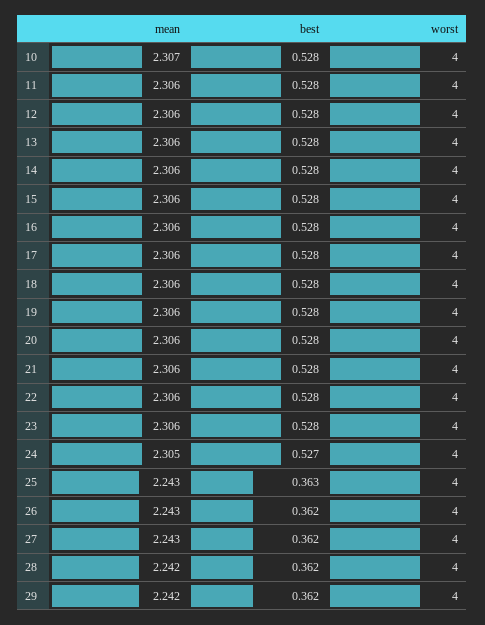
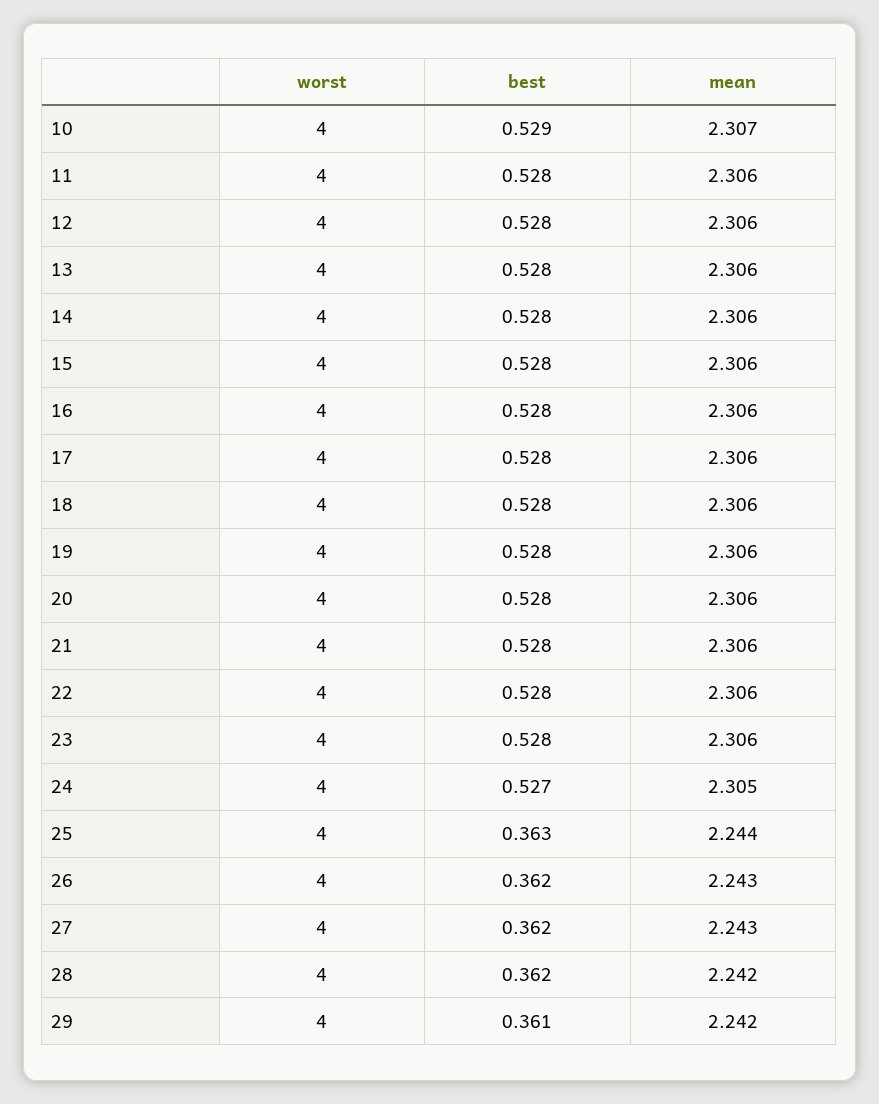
best, 10: 0.528 -> 0.529
mean, 25: 2.243 -> 2.244
best, 29: 0.362 -> 0.361

